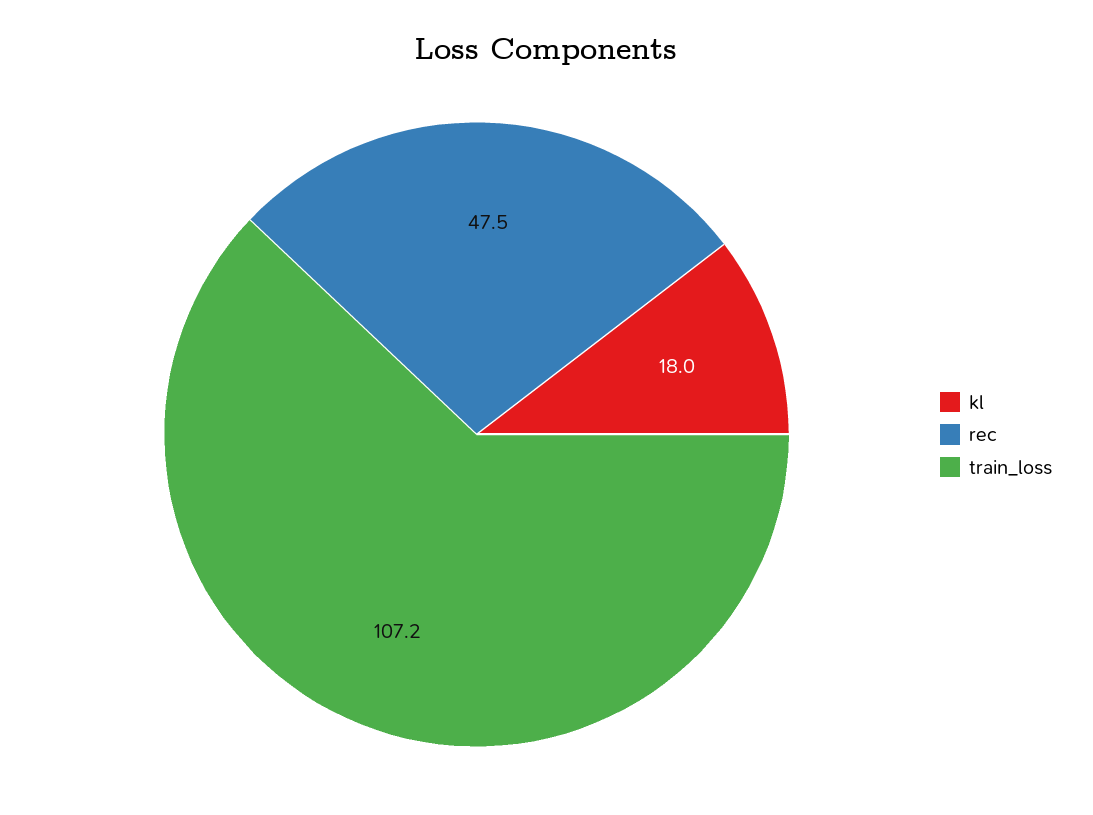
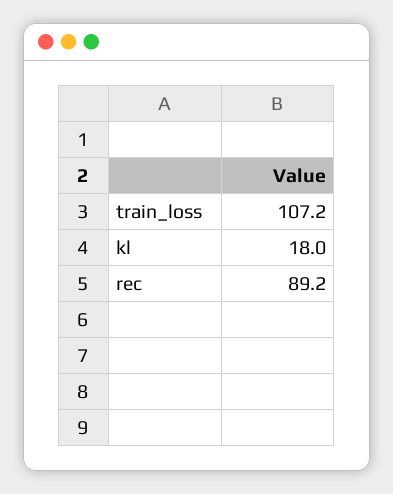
rec: 47.5 -> 89.2

